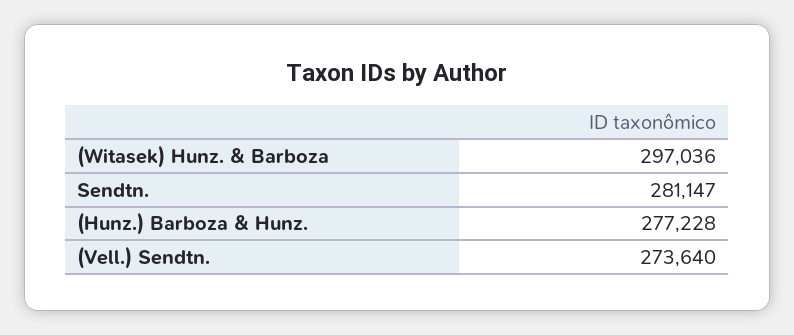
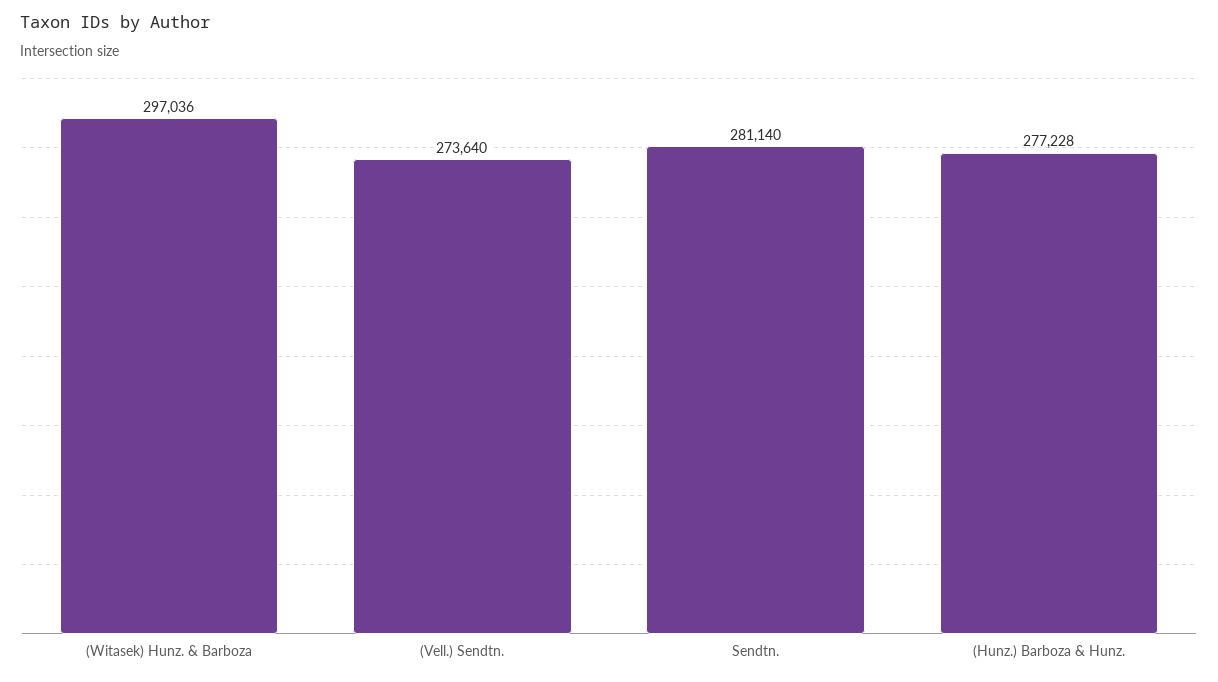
Sendtn.: 281147 -> 281140

